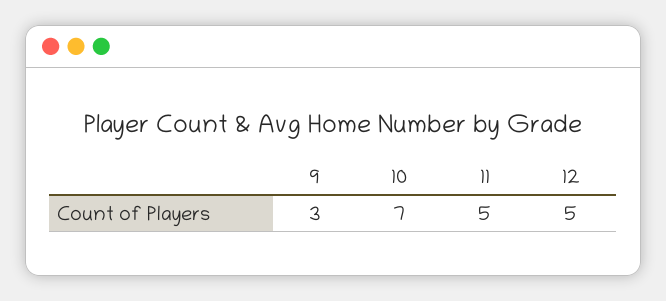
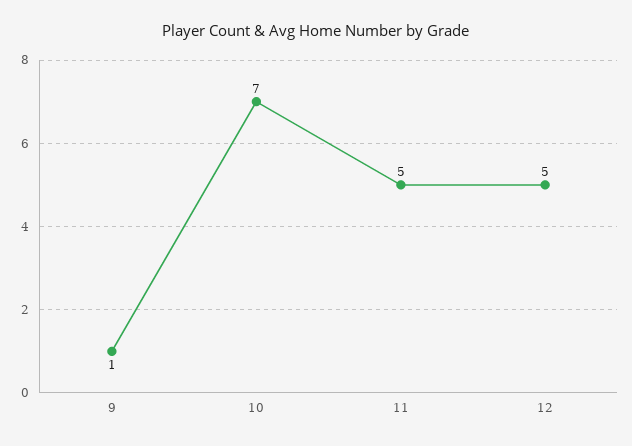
9: 3 -> 1

